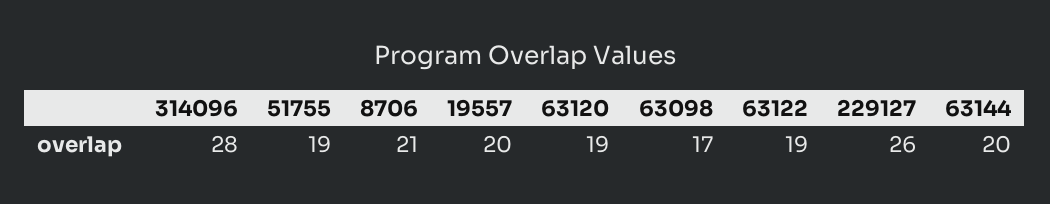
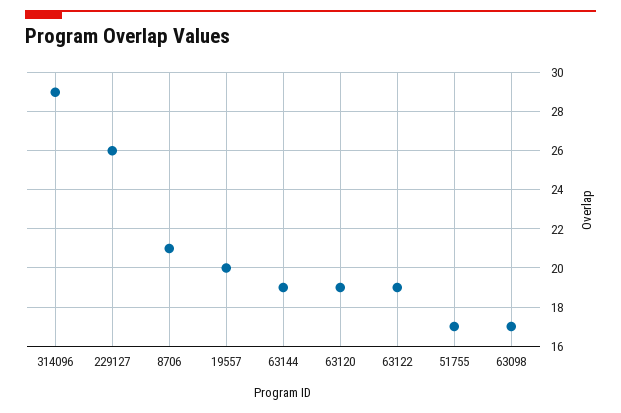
314096: 28 -> 29
51755: 19 -> 17
63144: 20 -> 19

